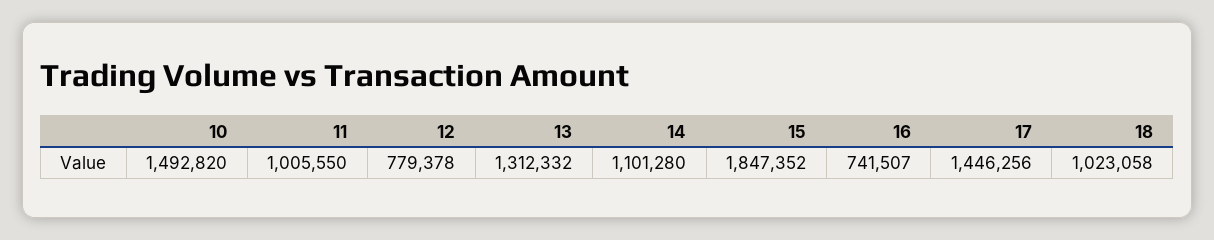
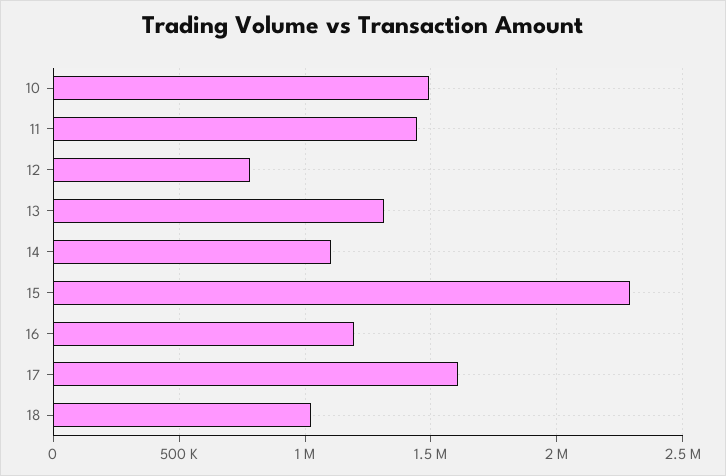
11: 1005550 -> 1450000
15: 1847352 -> 2300000
16: 741507 -> 1200000
17: 1446256 -> 1600000

